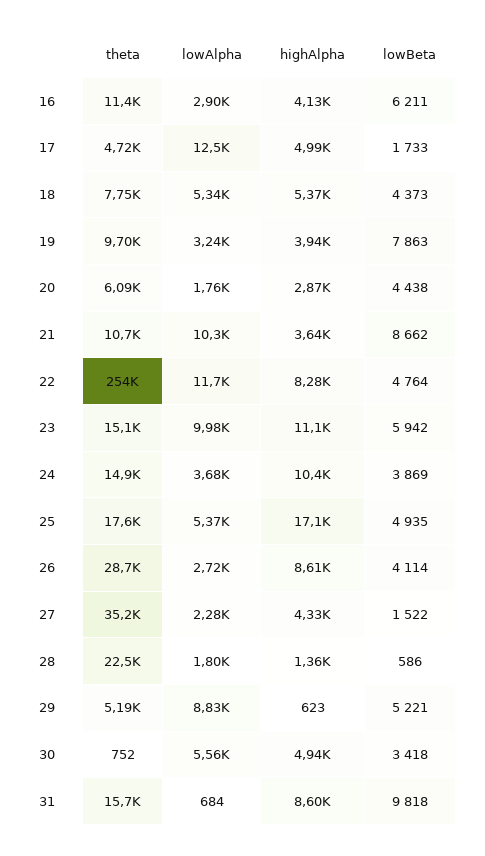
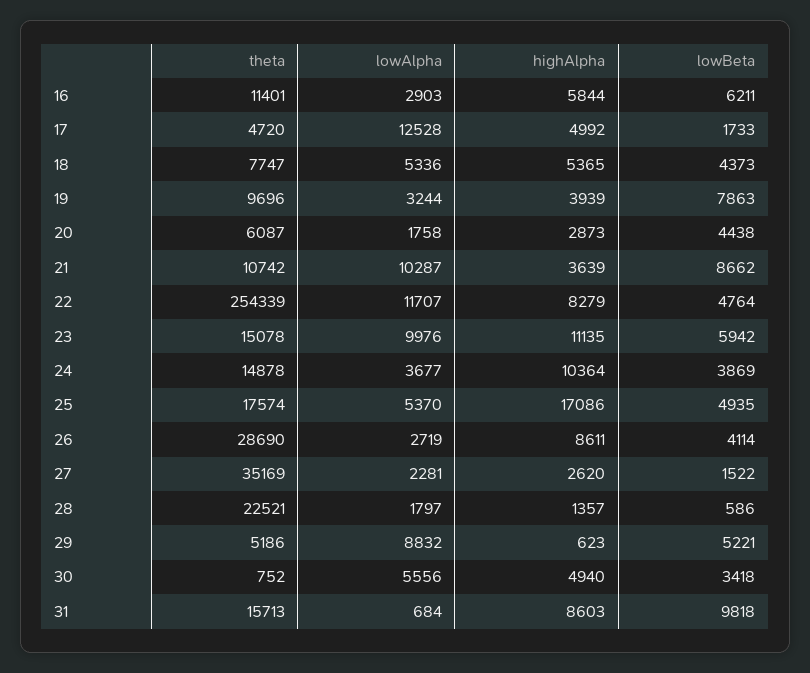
highAlpha, 16: 4130 -> 5844
highAlpha, 27: 4330 -> 2620

